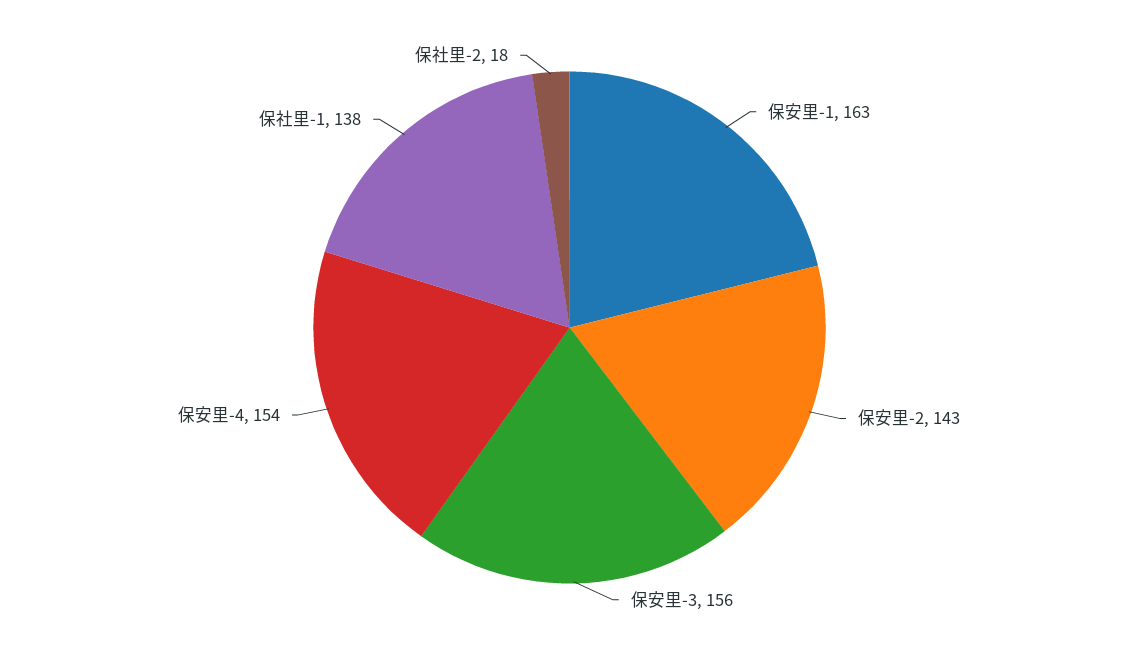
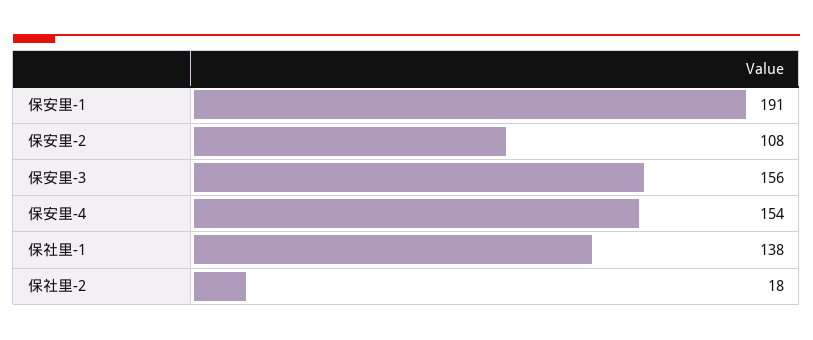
保安里-1: 163 -> 191
保安里-2: 143 -> 108

